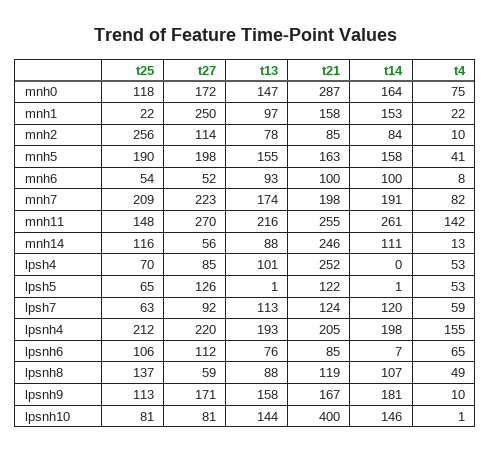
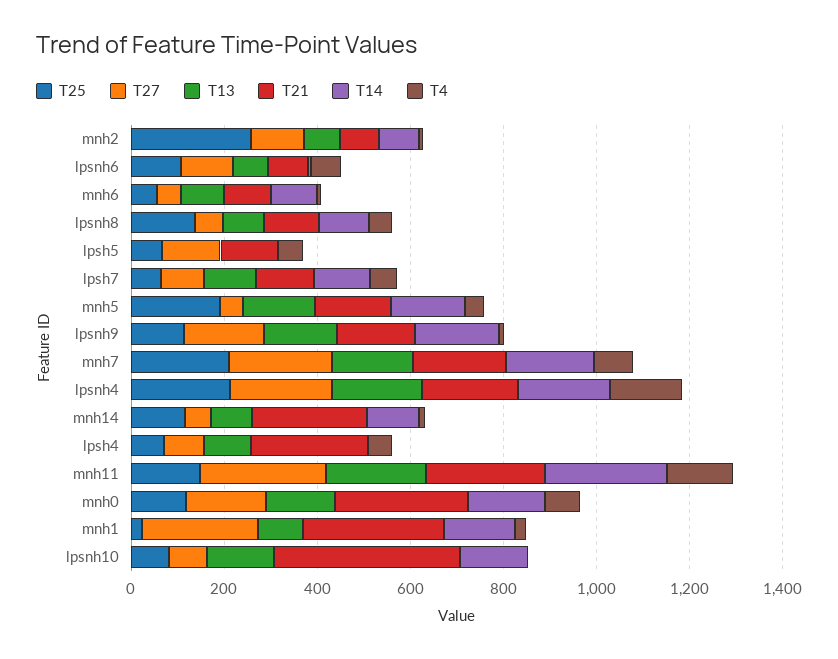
t21, mnh1: 158 -> 300
t27, mnh5: 198 -> 50

